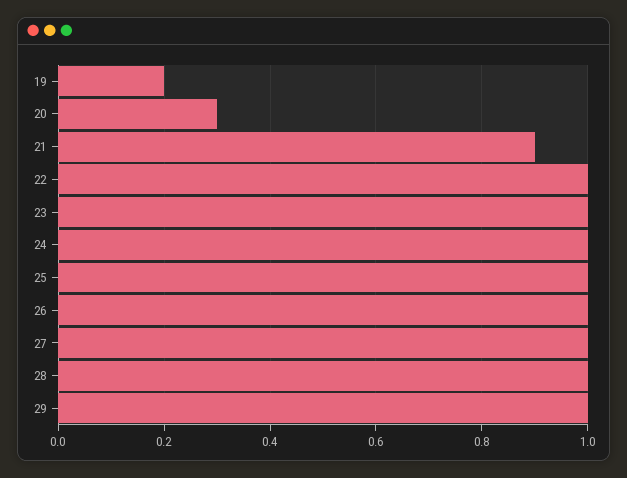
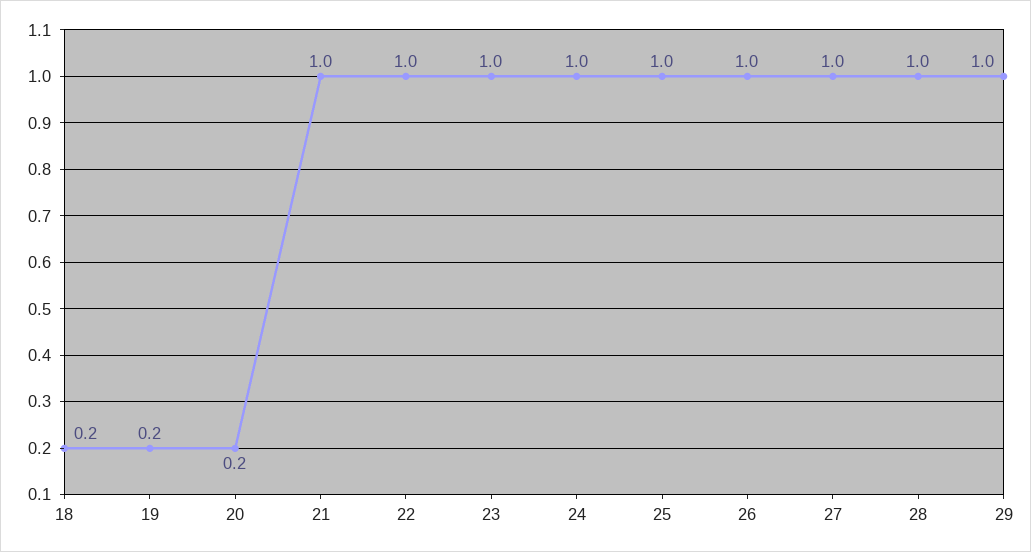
20: 0.3 -> 0.2
21: 0.9 -> 1
18: none -> 0.2

